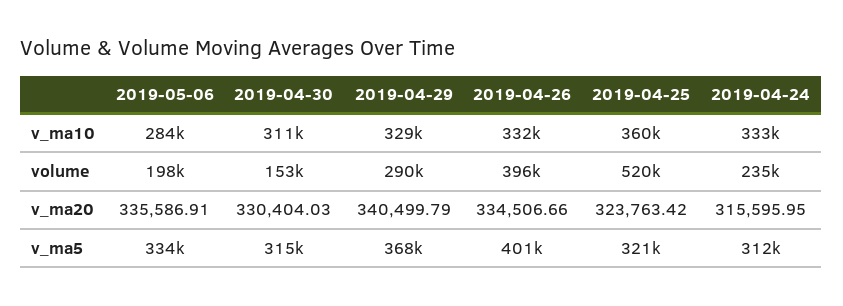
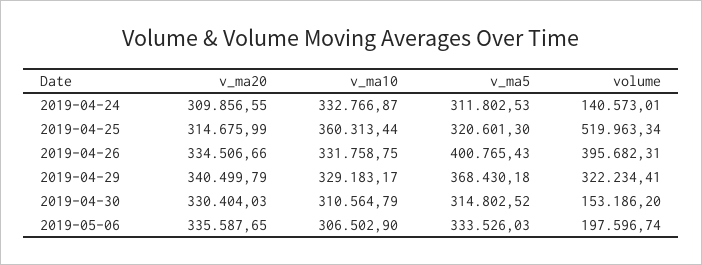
2019-05-06, v_ma10: 284000 -> 306502.9
2019-04-29, volume: 290000 -> 322234.41
2019-04-24, volume: 235000 -> 140573.01
2019-05-06, v_ma20: 335586.91 -> 335587.65
2019-04-25, v_ma20: 323763.42 -> 314675.99
2019-04-24, v_ma20: 315595.95 -> 309856.55

